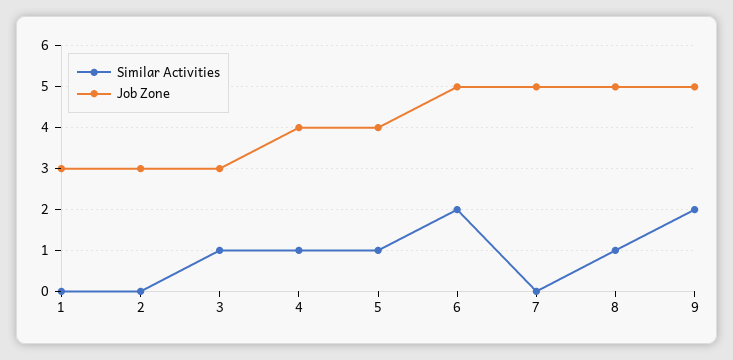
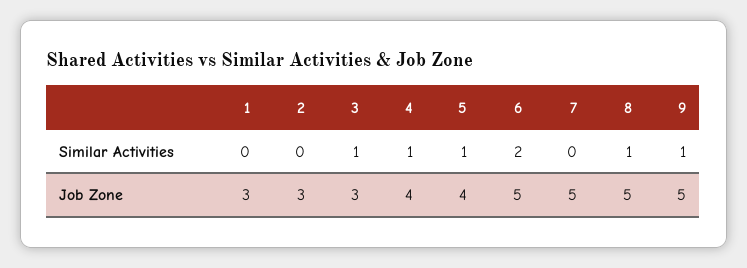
Similar Activities, 9: 2 -> 1

